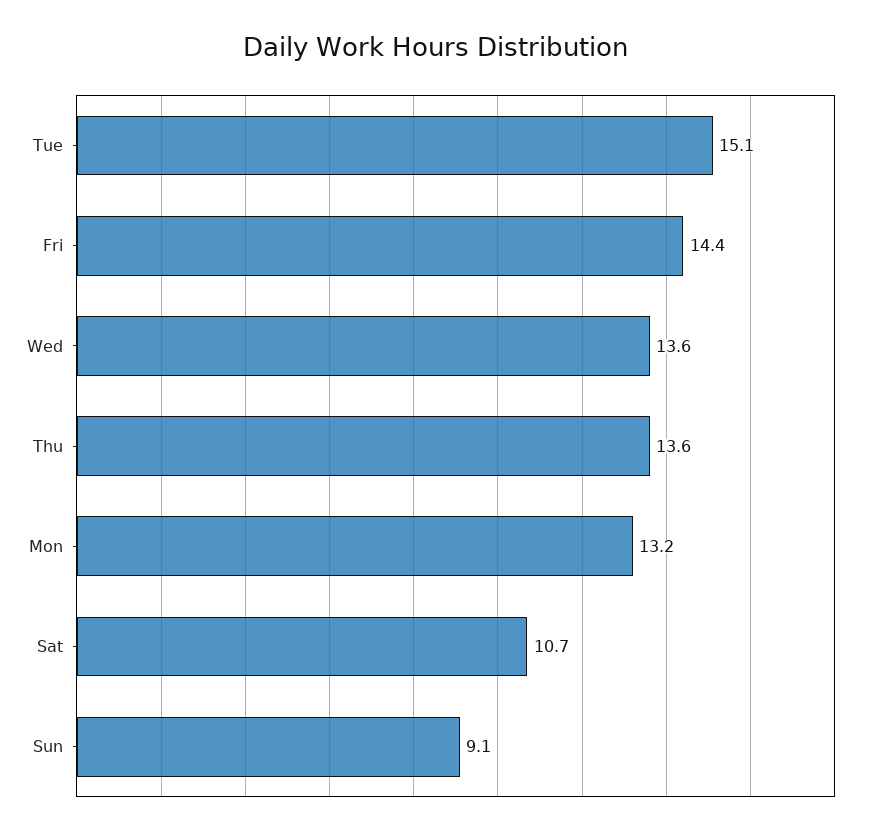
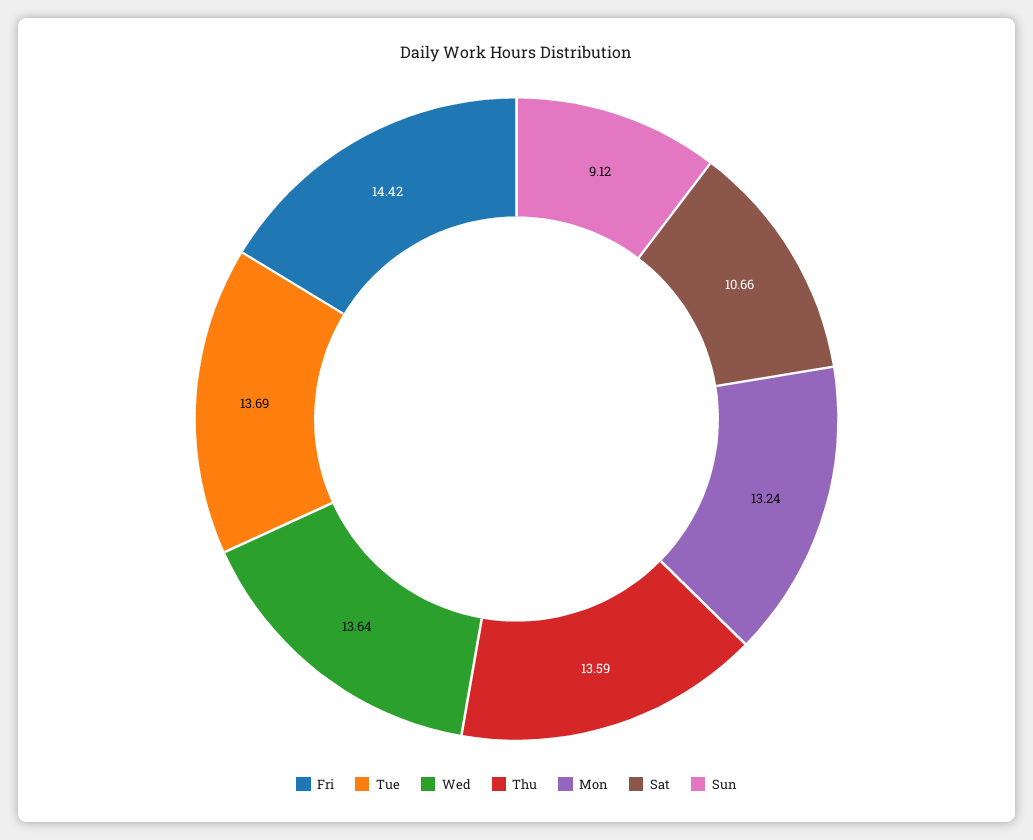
Tue: 15.1 -> 13.69

